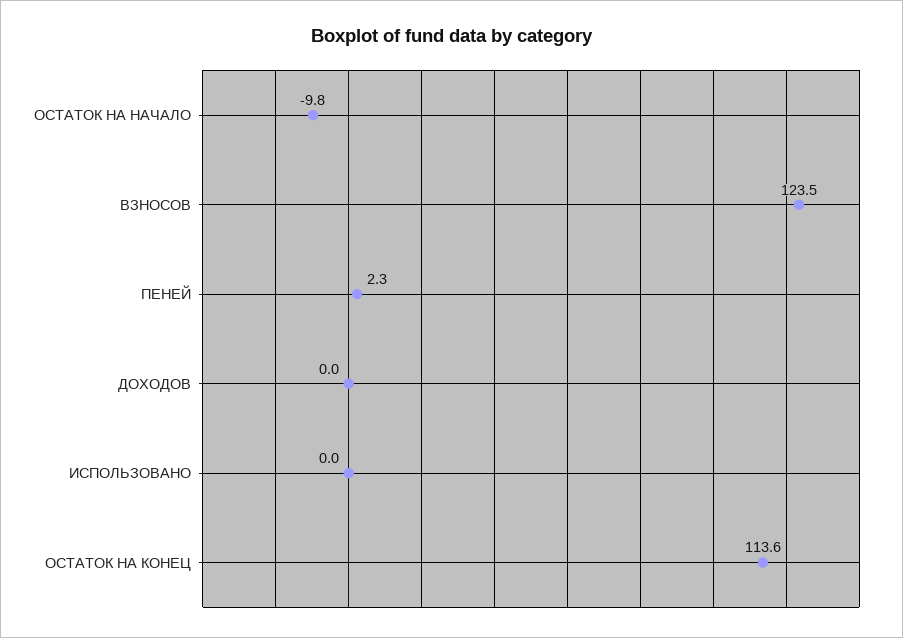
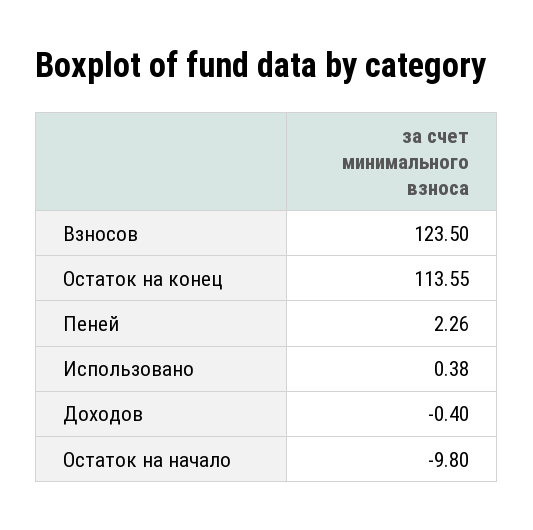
ДОХОДОВ: 0 -> -0.4
ИСПОЛЬЗОВАНО: 0 -> 0.38

